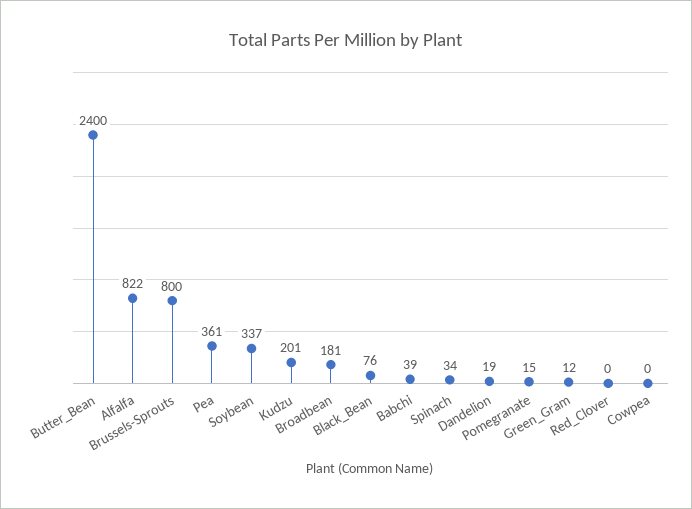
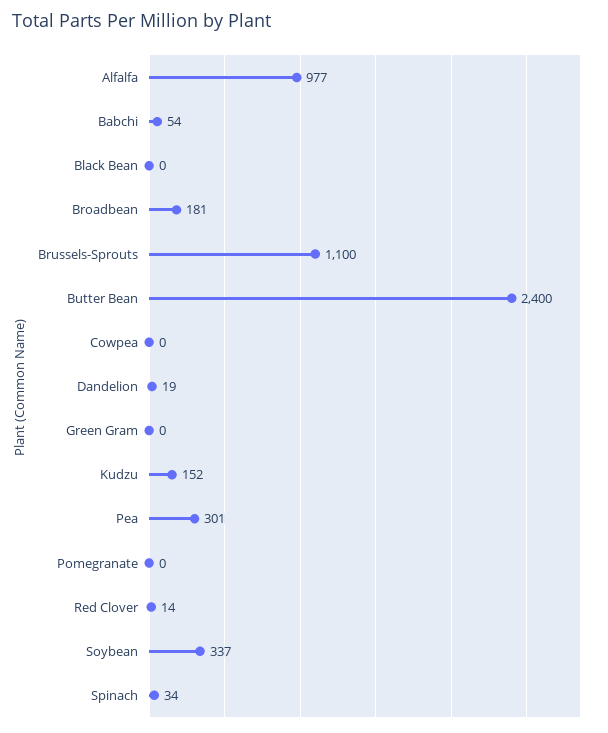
Alfalfa: 822 -> 977
Brussels-Sprouts: 800 -> 1100
Pea: 361 -> 301
Kudzu: 201 -> 152
Black_Bean: 76 -> 0
Babchi: 39 -> 54
Pomegranate: 15 -> 0
Green_Gram: 12 -> 0
Red_Clover: 0 -> 14

